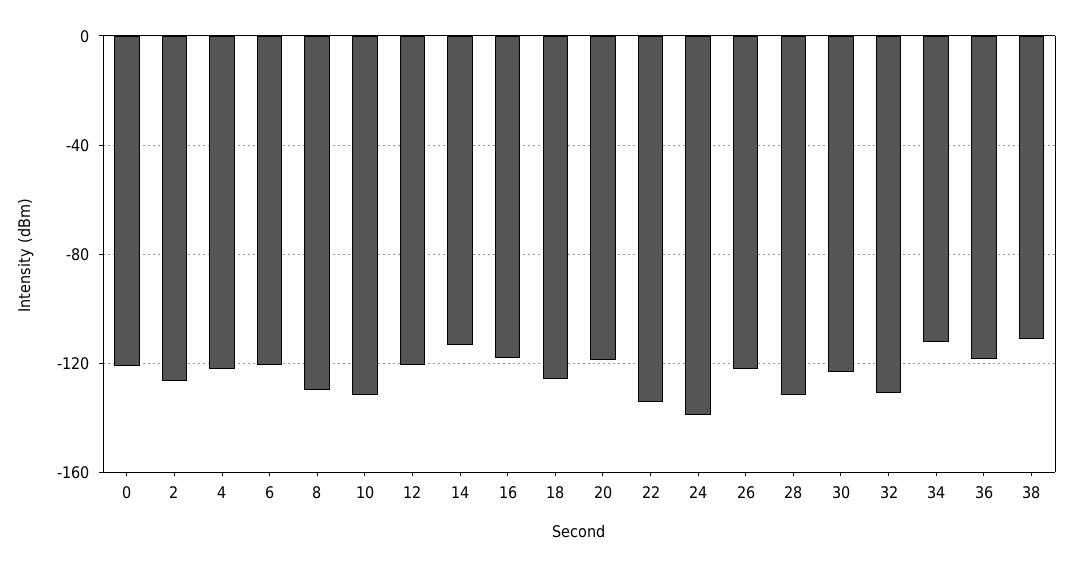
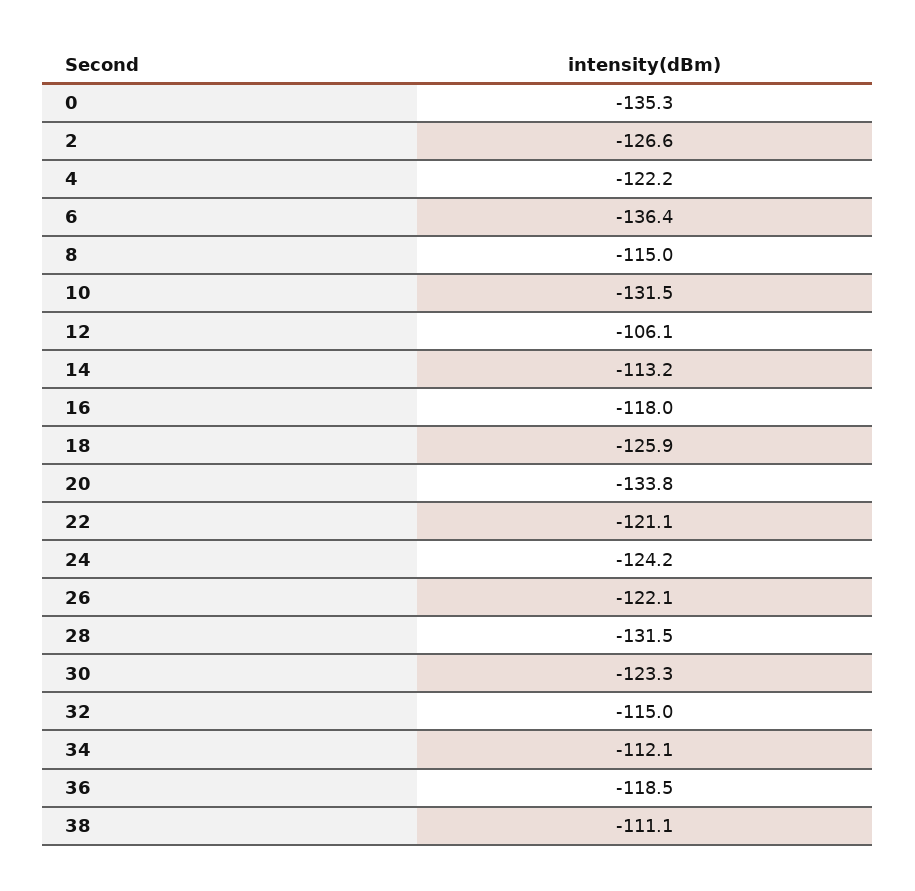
0: -120 -> -135.3
6: -120 -> -136.4
8: -130 -> -115
12: -120 -> -106.1
20: -120 -> -133.8
22: -135 -> -121.1
24: -140 -> -124.2
32: -130 -> -115

